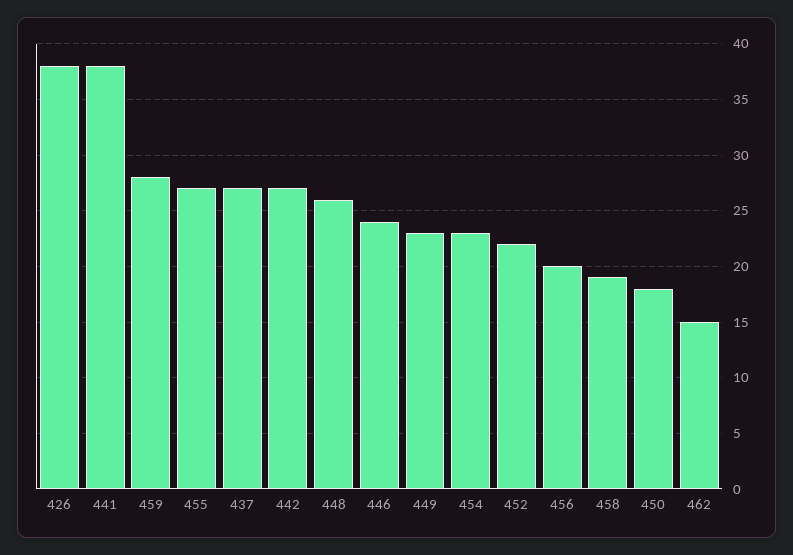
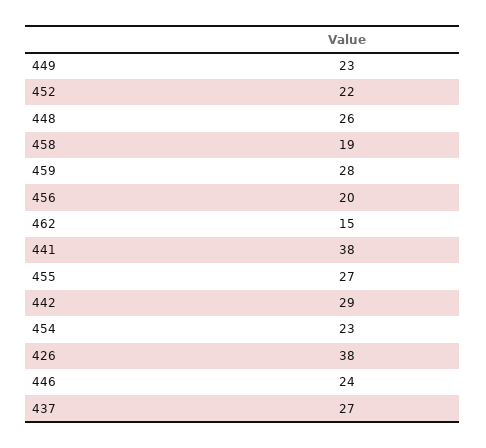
442: 27 -> 29
450: 18 -> none

